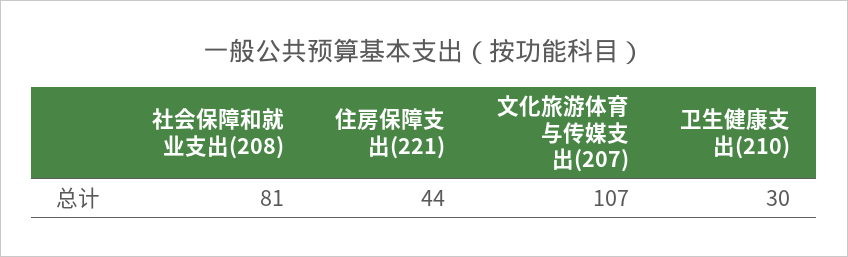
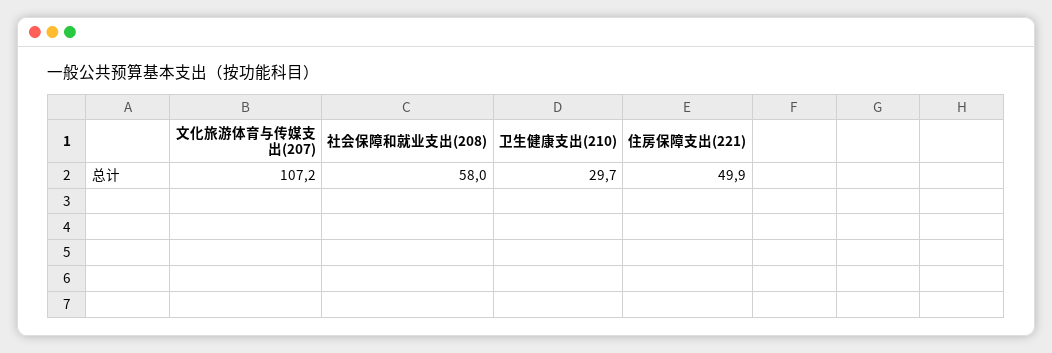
社会保障和就业支出(208): 81 -> 58
住房保障支出(221): 44 -> 49.9

